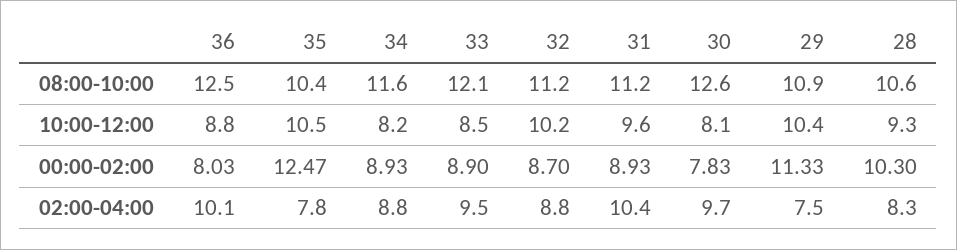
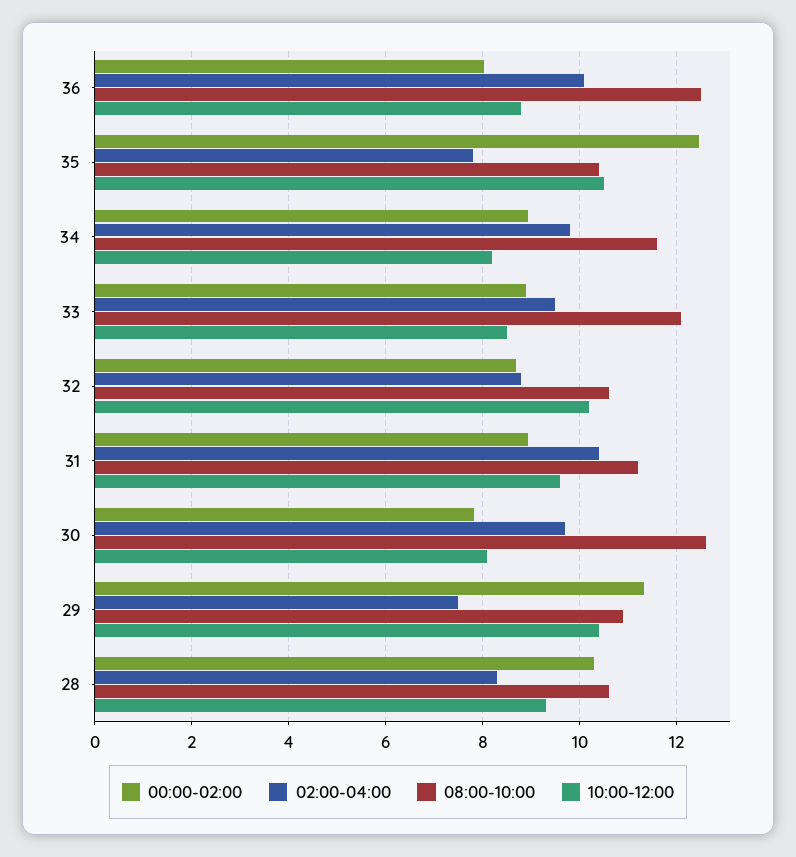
08:00-10:00, 32: 11.2 -> 10.6
02:00-04:00, 34: 8.8 -> 9.8

